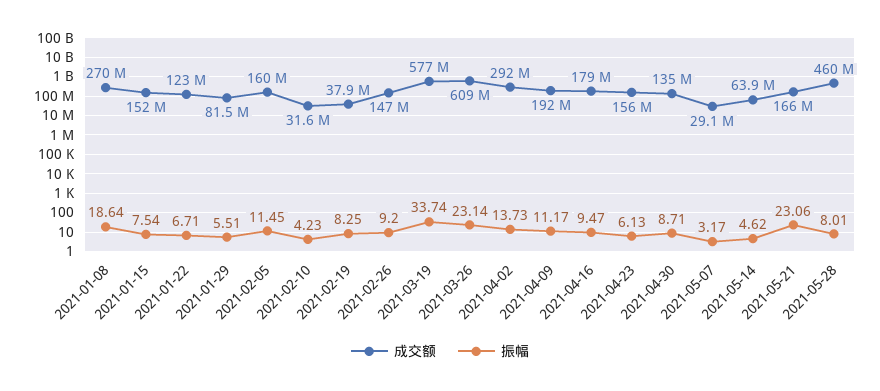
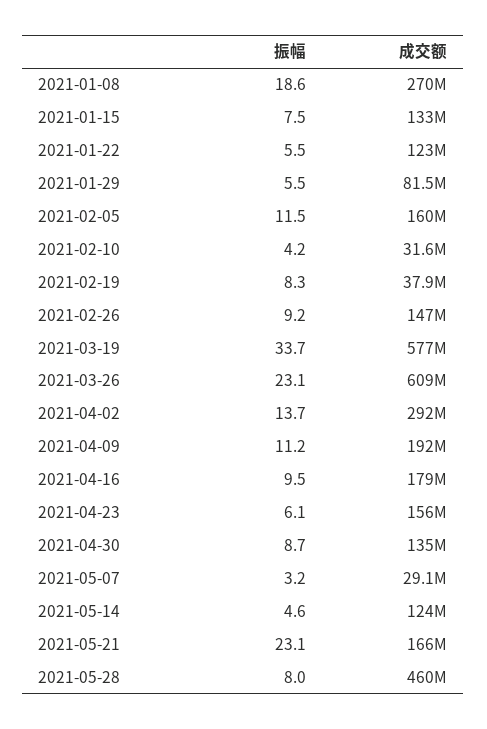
成交额, 2021-01-15: 152000000 -> 133000000
振幅, 2021-01-22: 6.71 -> 5.5
成交额, 2021-05-14: 63900000 -> 124000000

